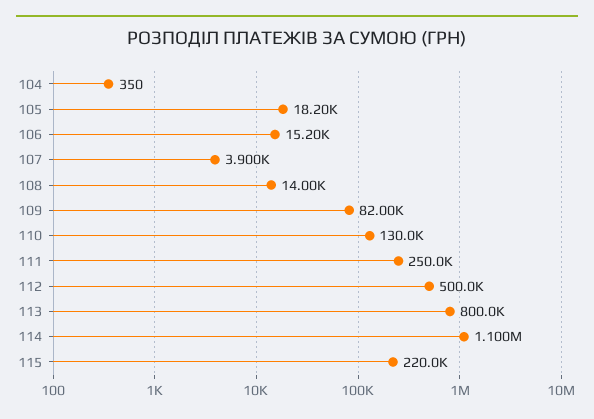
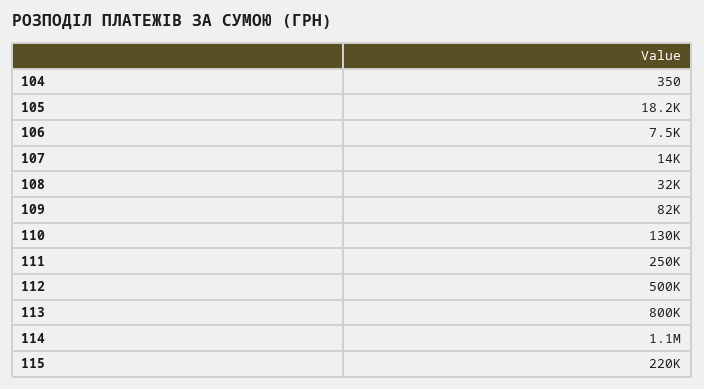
106: 15200 -> 7500
107: 3900 -> 14000
108: 14000 -> 32000

